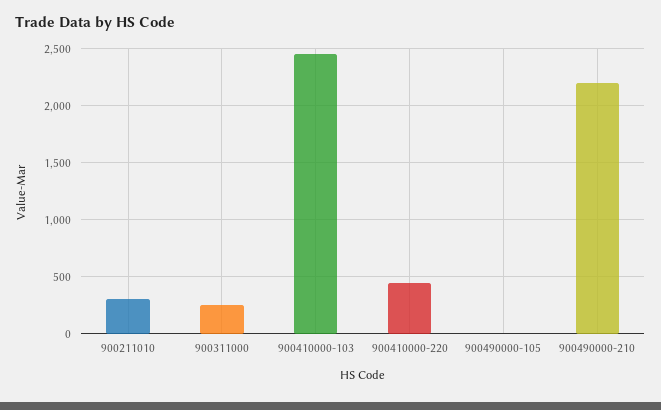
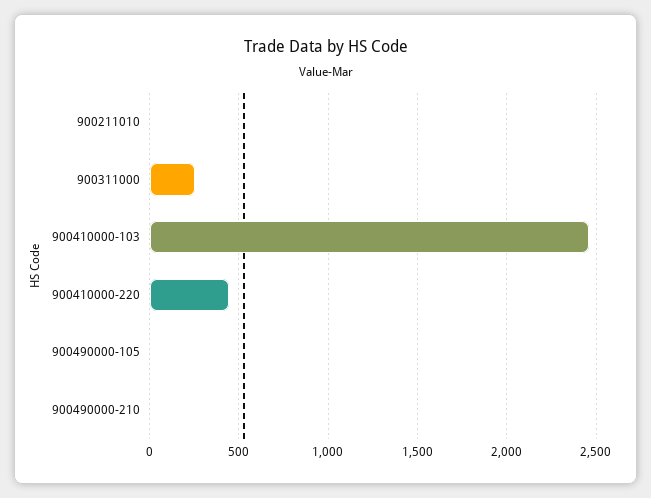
900211010: 300 -> 0
900490000-210: 2200 -> 0

